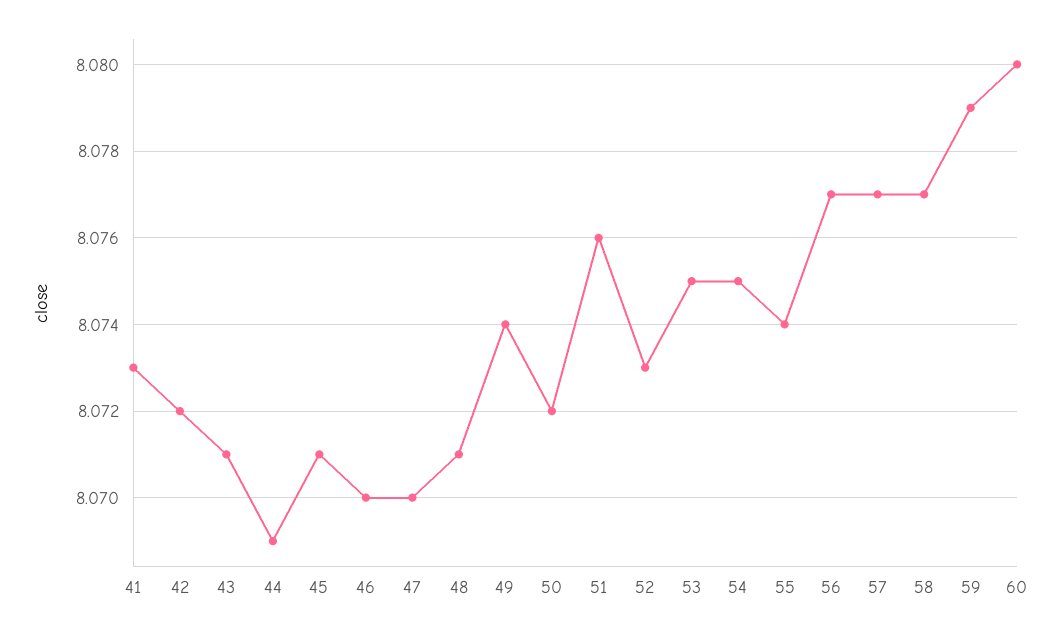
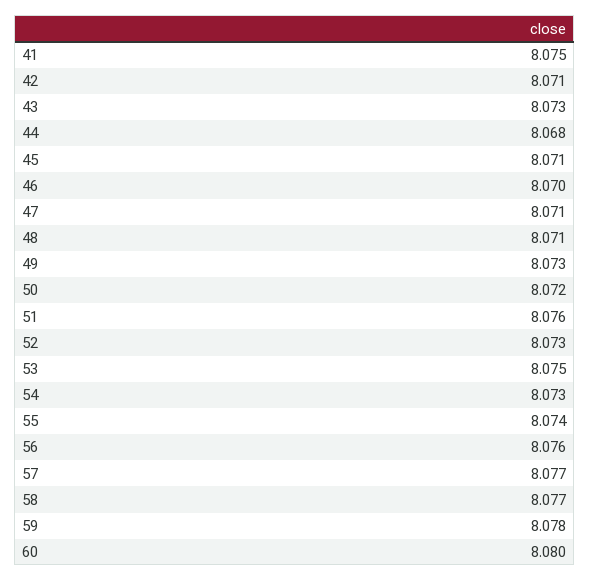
41: 8.073 -> 8.075
42: 8.072 -> 8.071
43: 8.071 -> 8.073
44: 8.069 -> 8.068
47: 8.07 -> 8.071
49: 8.074 -> 8.073
54: 8.075 -> 8.073
56: 8.077 -> 8.076
59: 8.079 -> 8.078

